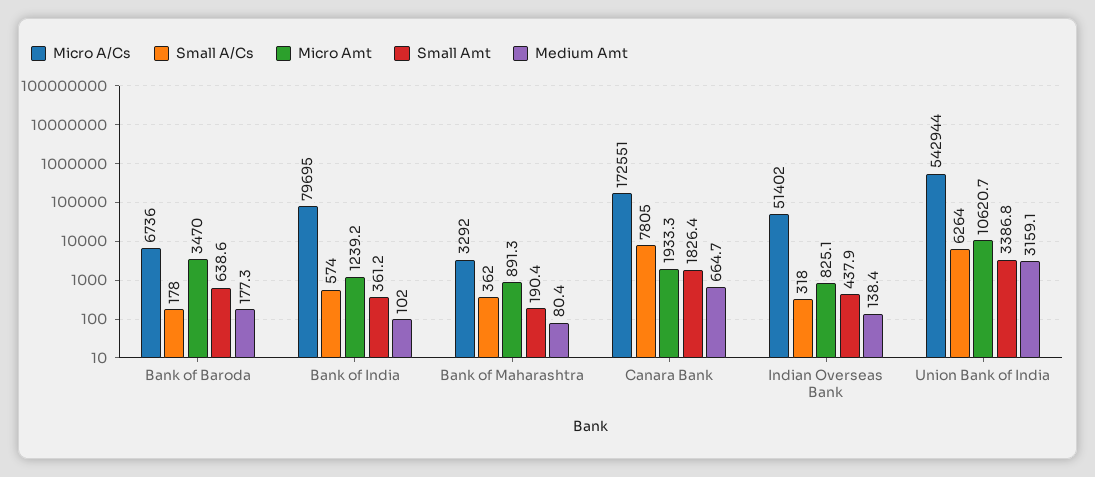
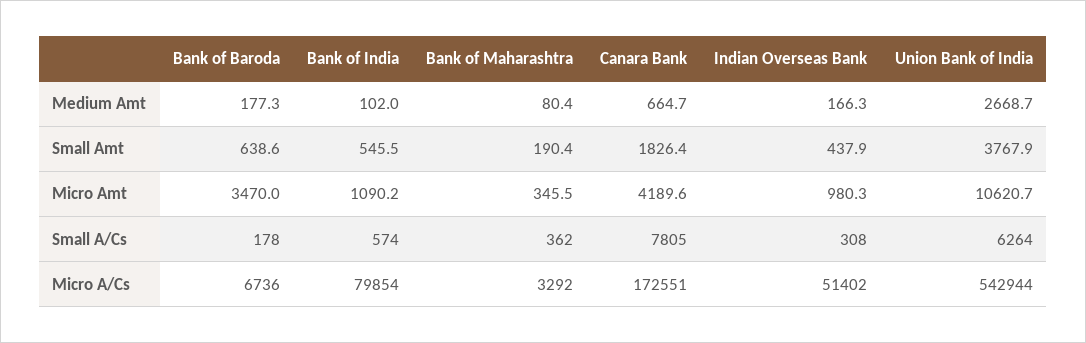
Micro A/Cs, Bank of India: 79695 -> 79854
Micro Amt, Bank of India: 1239.2 -> 1090.2
Small Amt, Bank of India: 361.2 -> 545.5
Micro Amt, Bank of Maharashtra: 891.3 -> 345.5
Micro Amt, Canara Bank: 1933.3 -> 4189.6
Small A/Cs, Indian Overseas Bank: 318 -> 308
Micro Amt, Indian Overseas Bank: 825.1 -> 980.3
Medium Amt, Indian Overseas Bank: 138.4 -> 166.3
Small Amt, Union Bank of India: 3386.8 -> 3767.9
Medium Amt, Union Bank of India: 3159.1 -> 2668.7

